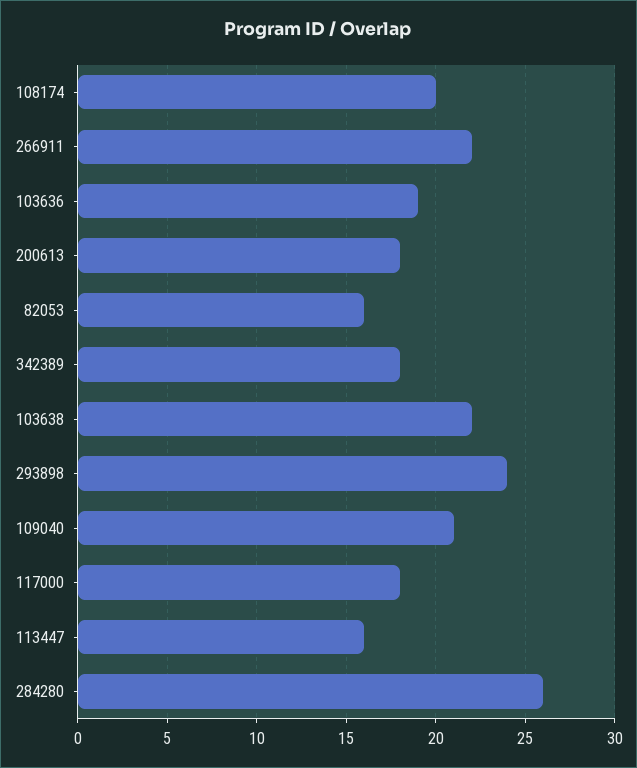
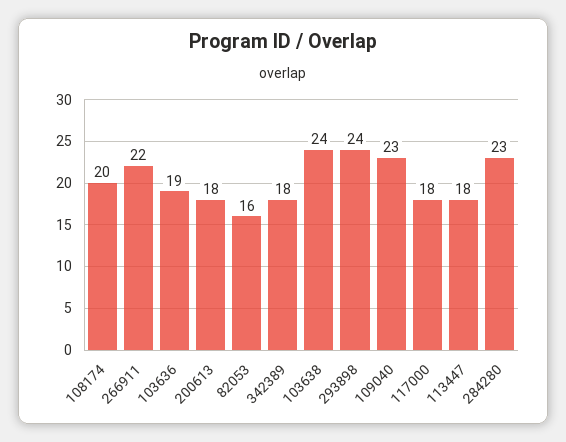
103638: 22 -> 24
109040: 21 -> 23
113447: 16 -> 18
284280: 26 -> 23

